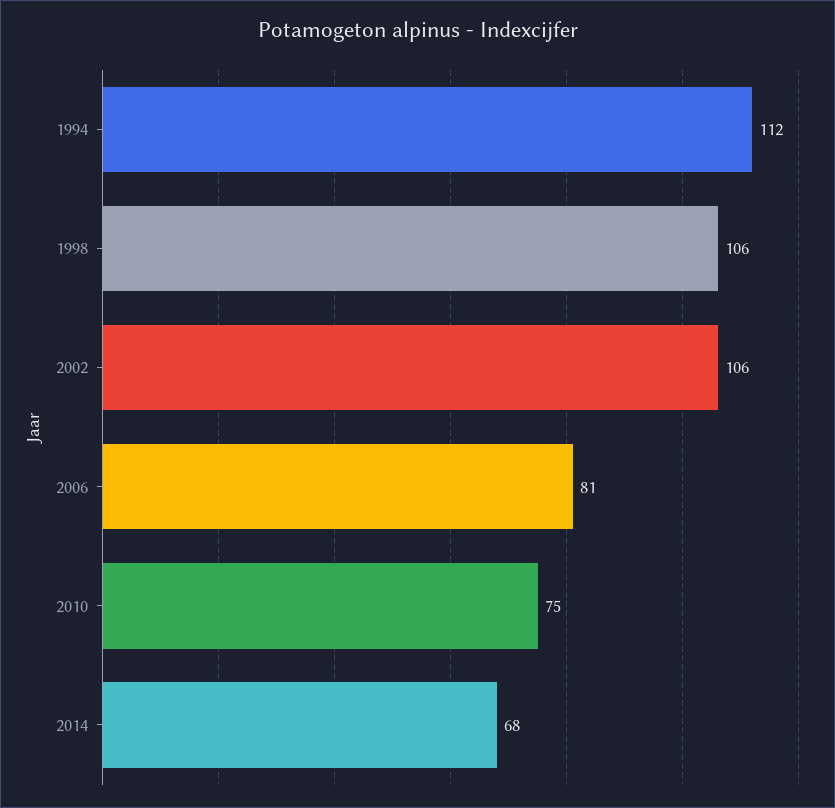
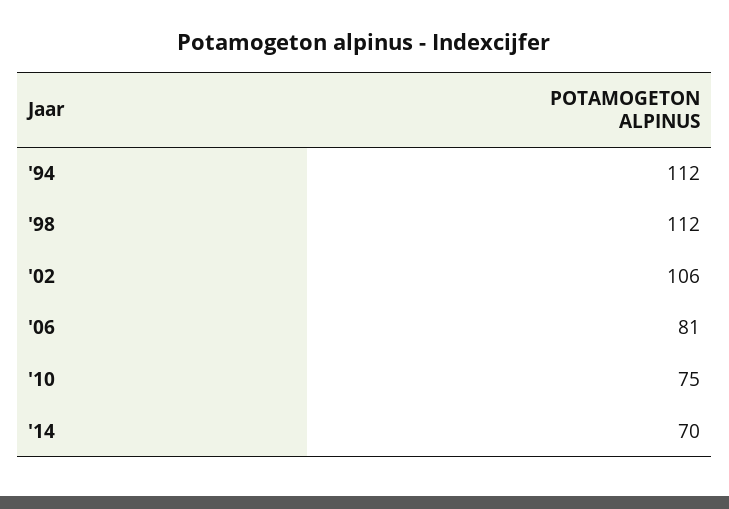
1998: 106 -> 112
2014: 68 -> 70

